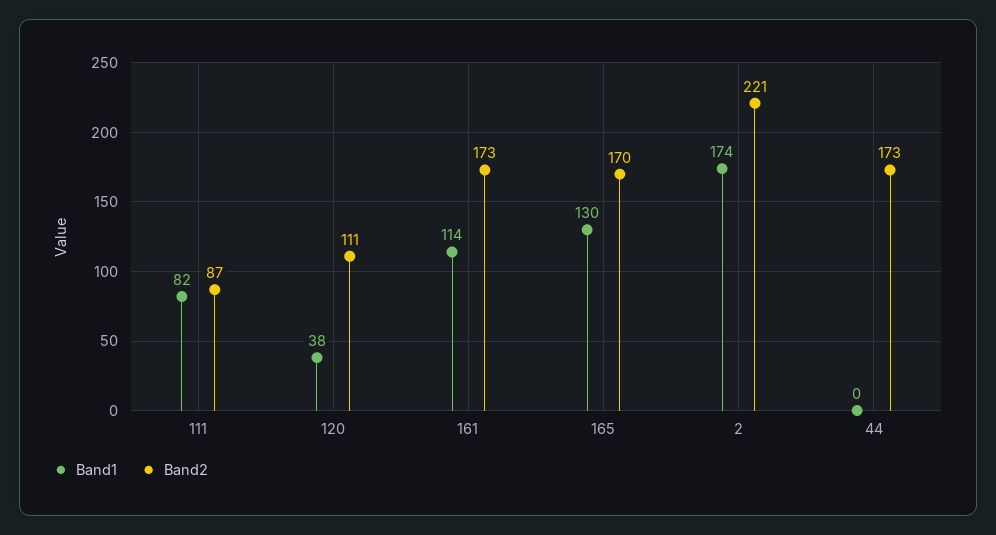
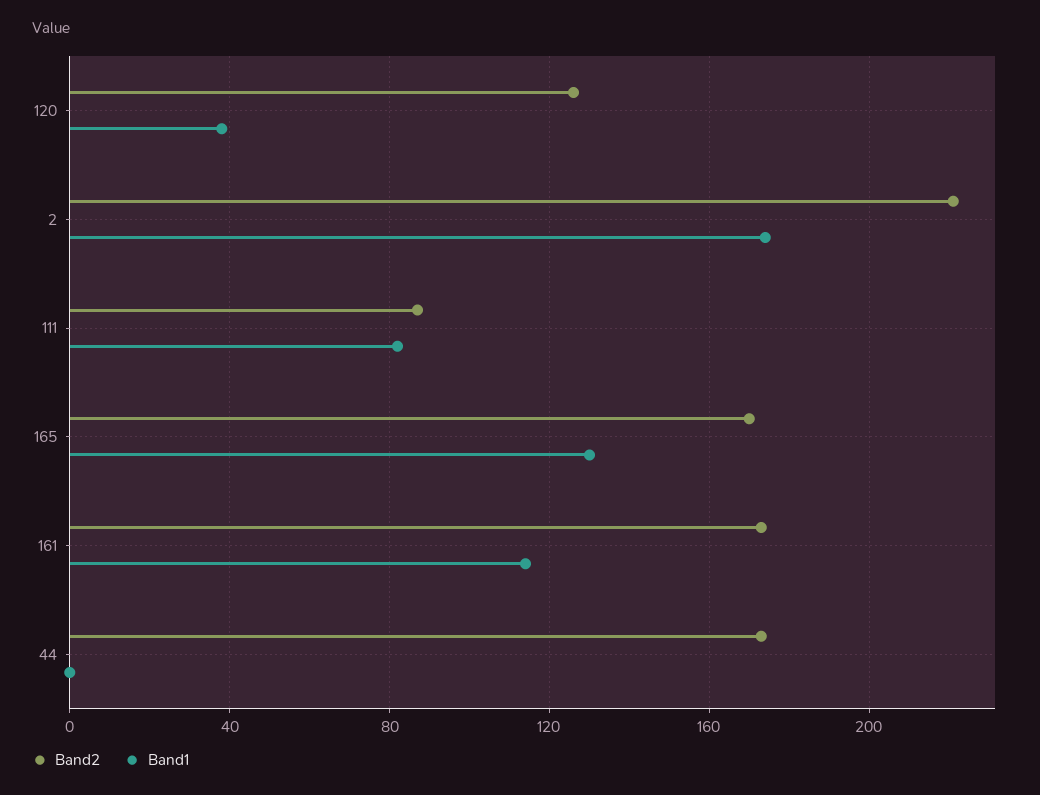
Band2, 120: 111 -> 125

